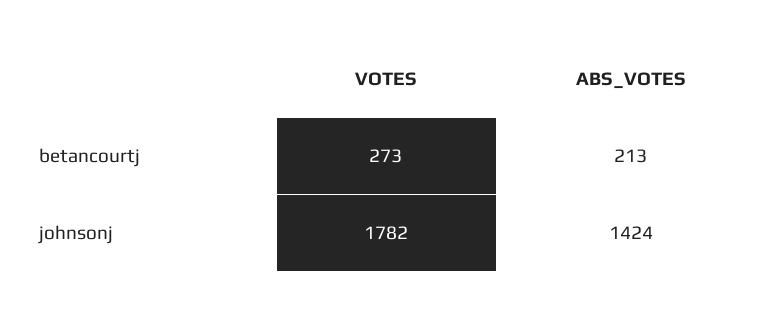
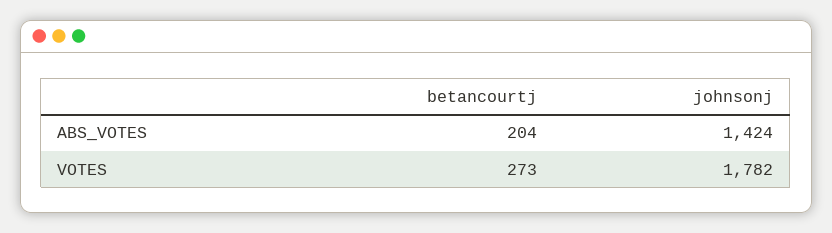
ABS_VOTES, betancourtj: 213 -> 204

